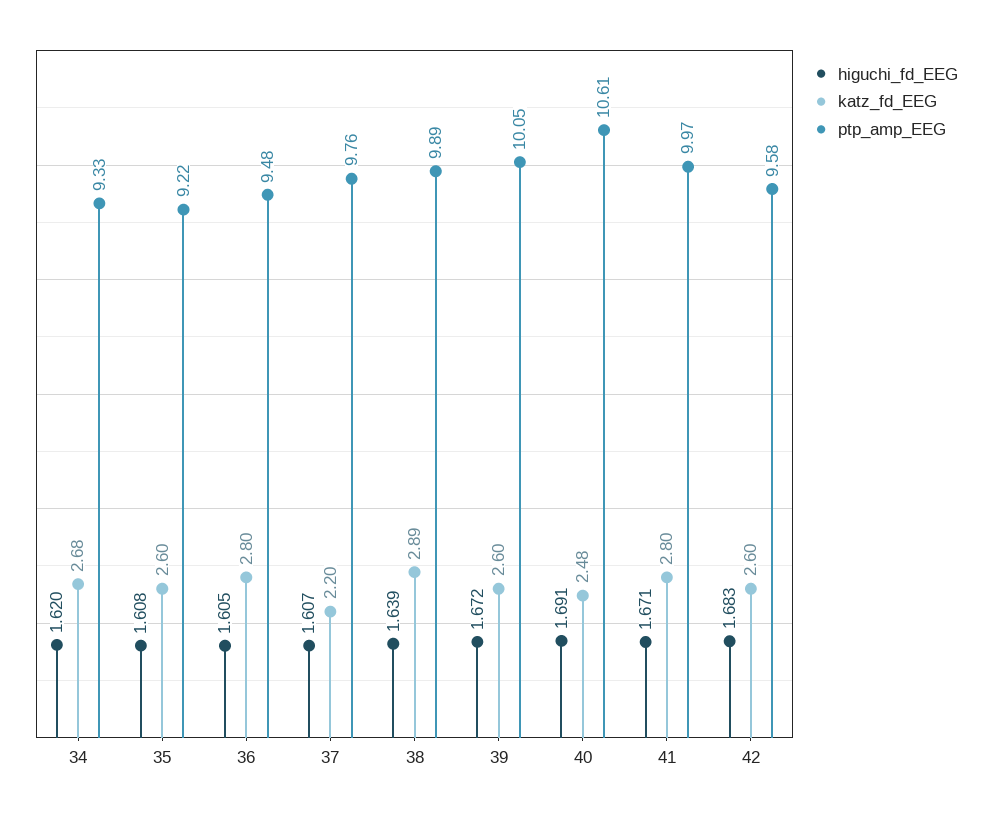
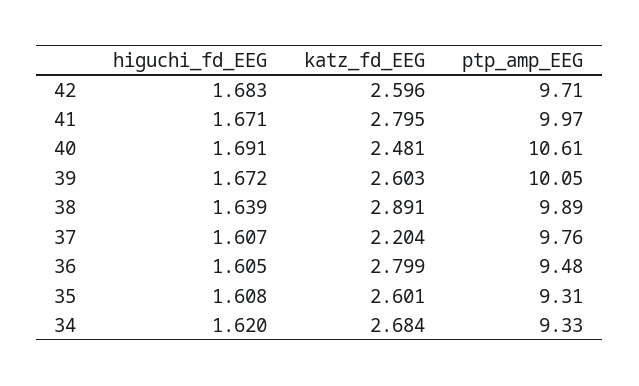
ptp_amp_EEG, 35: 9.22 -> 9.31
ptp_amp_EEG, 42: 9.58 -> 9.71

